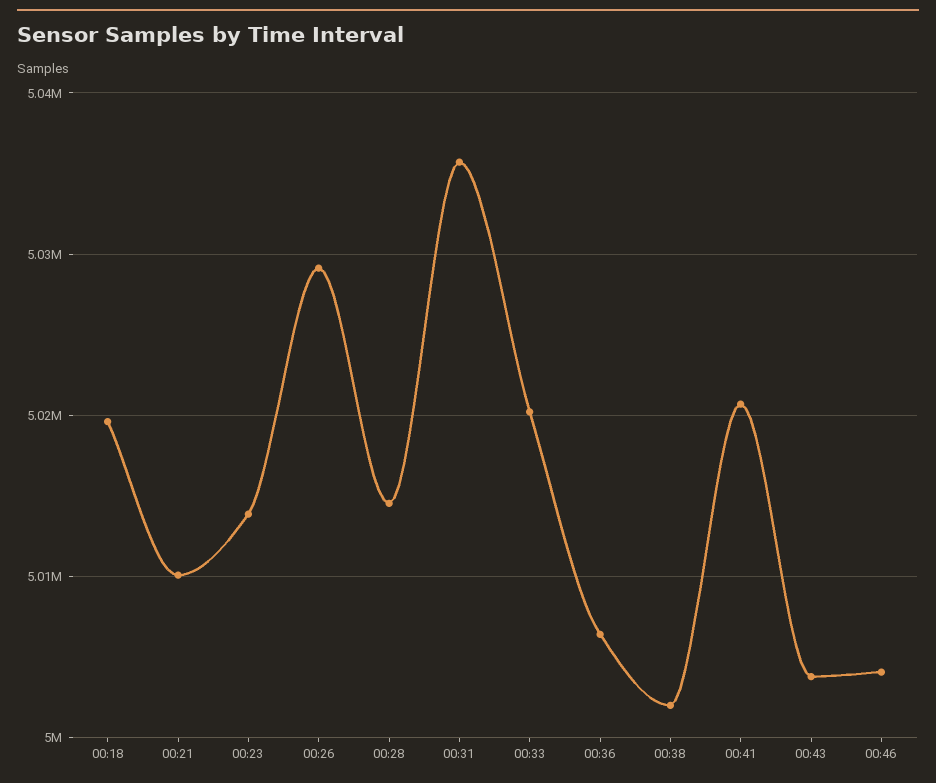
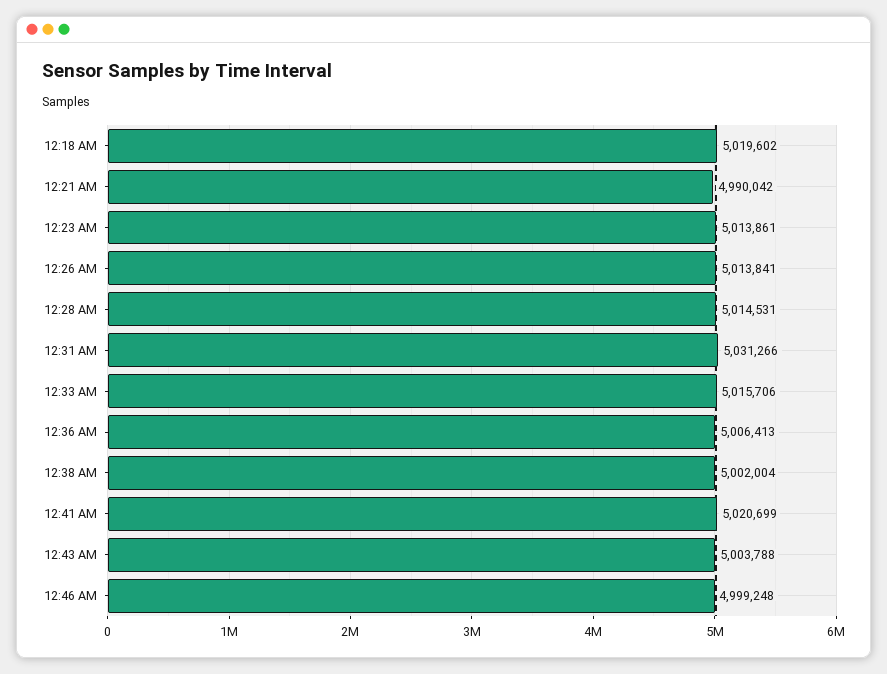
00:21: 5010000 -> 4990042
00:26: 5029000 -> 5013841
00:31: 5036000 -> 5031266
00:33: 5020000 -> 5015706
00:46: 5004000 -> 4999248

